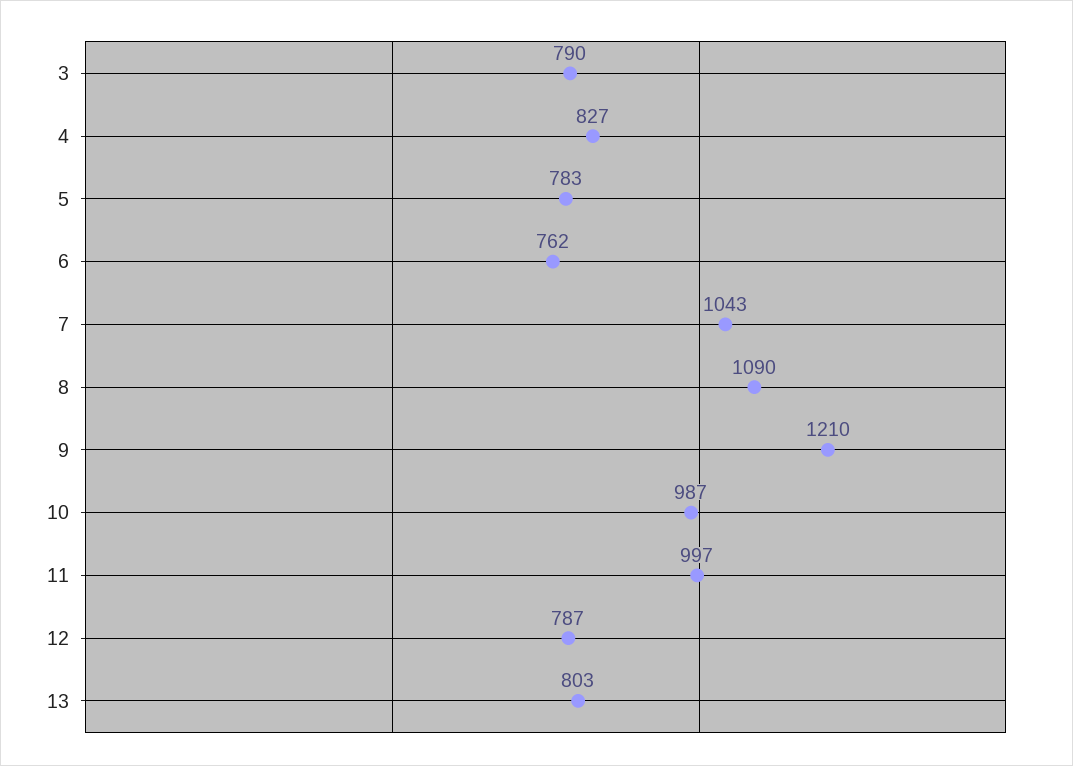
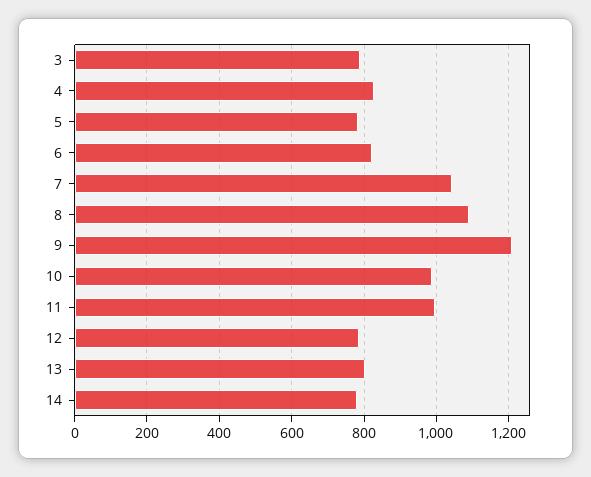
6: 762 -> 820
14: none -> 780

